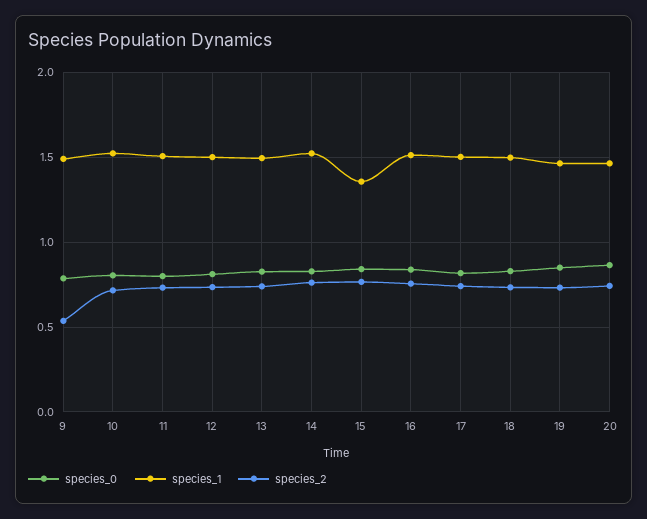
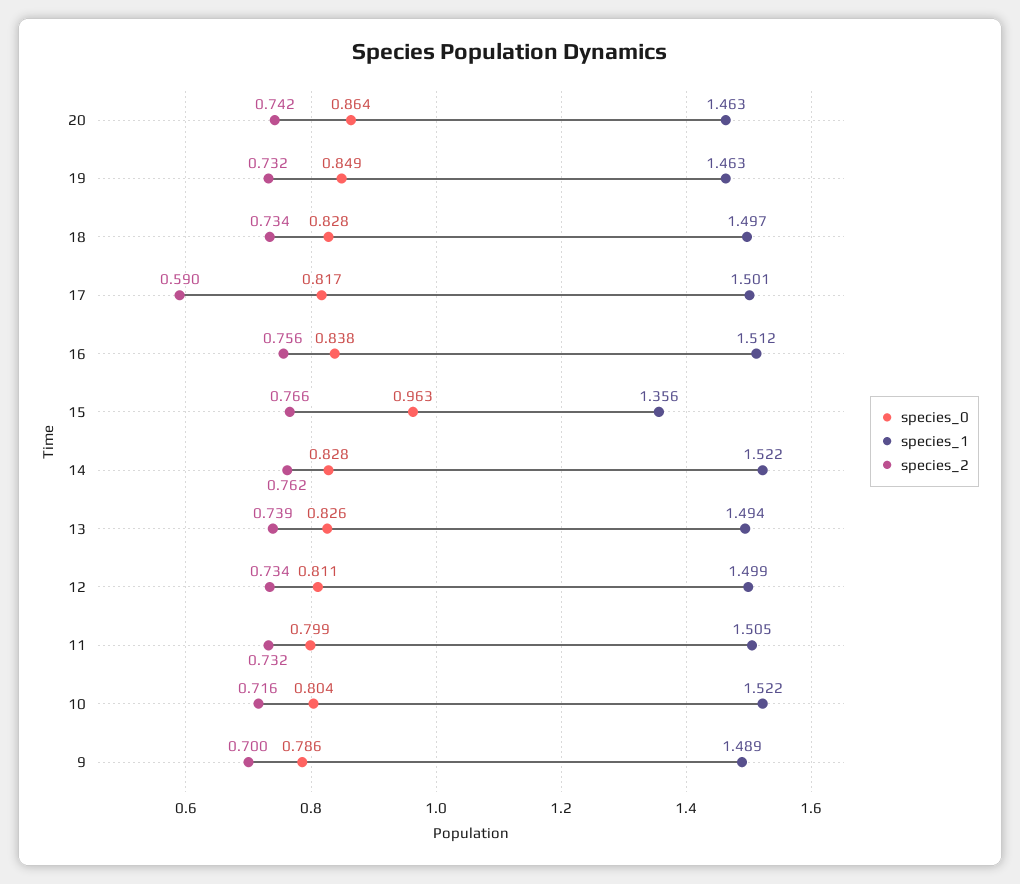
species_2, 9: 0.55 -> 0.7
species_0, 15: 0.85 -> 0.963
species_2, 17: 0.75 -> 0.59

